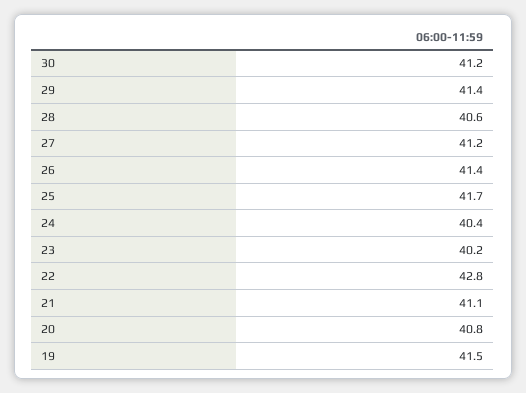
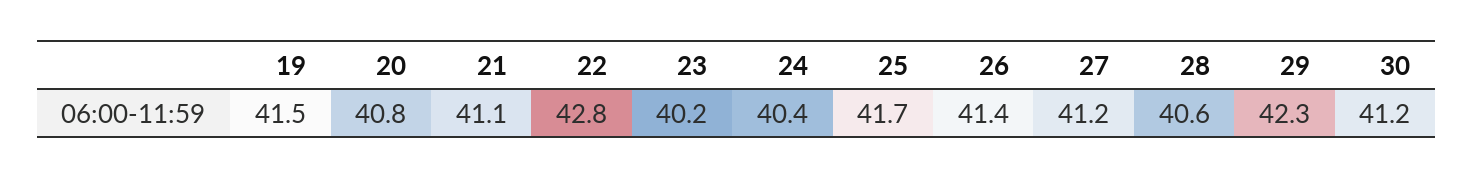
29: 41.4 -> 42.3

